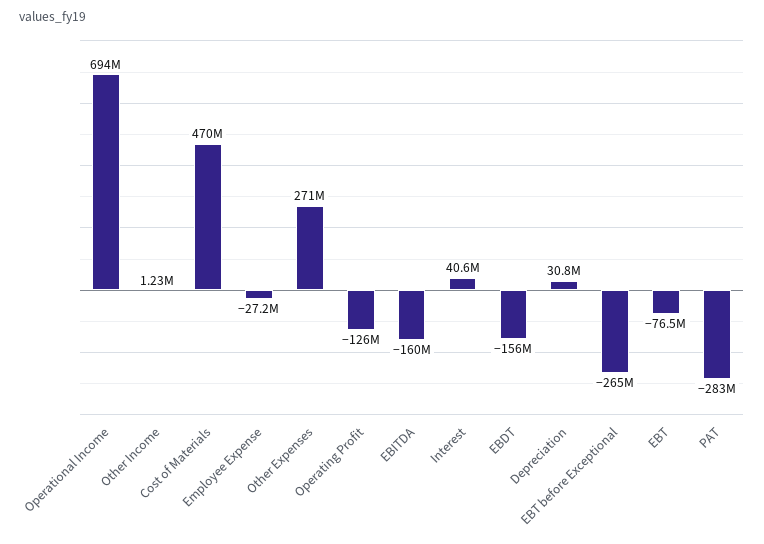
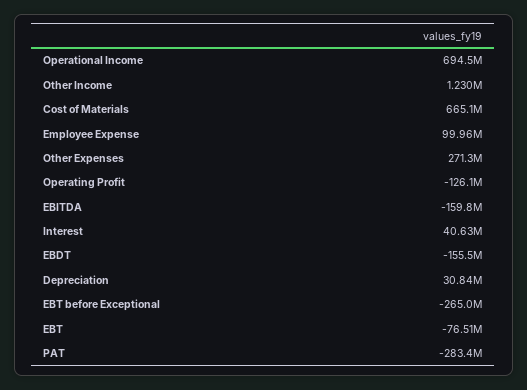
Cost of Materials: 470000000 -> 665100000
Employee Expense: -27200000 -> 99960000

